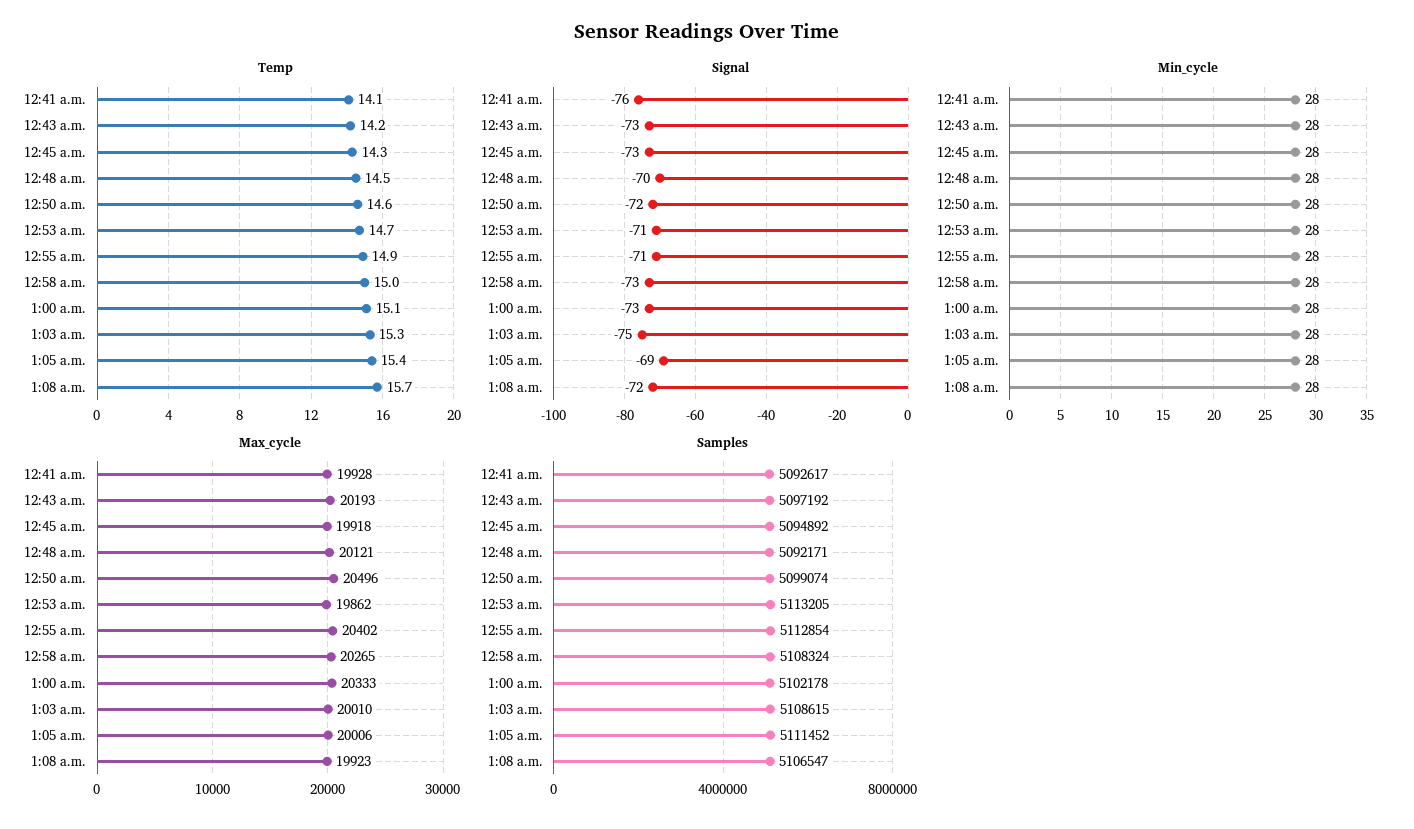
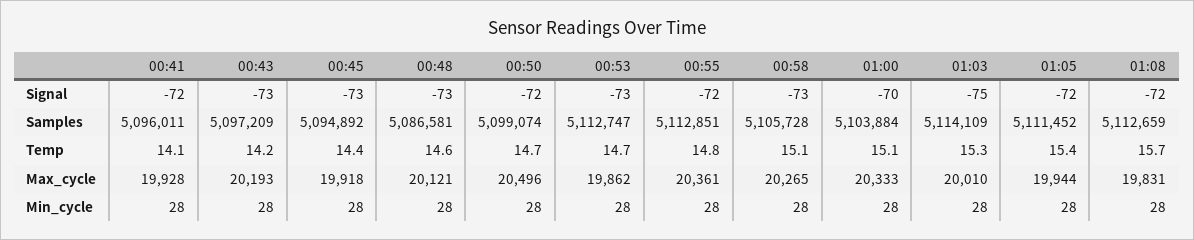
Temp, 12:45 a.m.: 14.3 -> 14.4
Temp, 12:48 a.m.: 14.5 -> 14.6
Temp, 12:50 a.m.: 14.6 -> 14.7
Temp, 12:55 a.m.: 14.9 -> 14.8
Temp, 12:58 a.m.: 15 -> 15.1
Signal, 12:41 a.m.: -76 -> -72
Signal, 12:48 a.m.: -70 -> -73
Signal, 12:53 a.m.: -71 -> -73
Signal, 12:55 a.m.: -71 -> -72
Signal, 1:00 a.m.: -73 -> -70
Signal, 1:05 a.m.: -69 -> -72
Max_cycle, 12:55 a.m.: 20402 -> 20361
Max_cycle, 1:05 a.m.: 20006 -> 19944
Max_cycle, 1:08 a.m.: 19923 -> 19831
Samples, 12:41 a.m.: 5092617 -> 5096011
Samples, 12:43 a.m.: 5097192 -> 5097209
Samples, 12:48 a.m.: 5092171 -> 5086581
Samples, 12:53 a.m.: 5113205 -> 5112747
Samples, 12:55 a.m.: 5112854 -> 5112851
Samples, 12:58 a.m.: 5108324 -> 5105728
Samples, 1:00 a.m.: 5102178 -> 5103884
Samples, 1:03 a.m.: 5108615 -> 5114109
Samples, 1:08 a.m.: 5106547 -> 5112659

